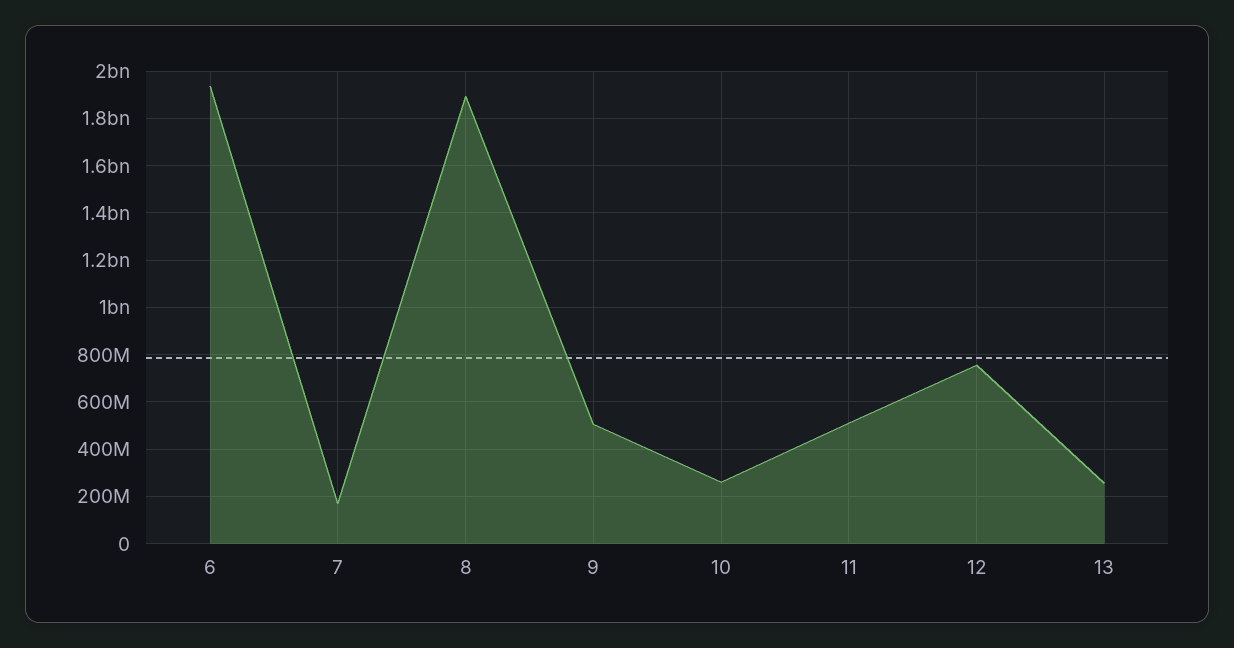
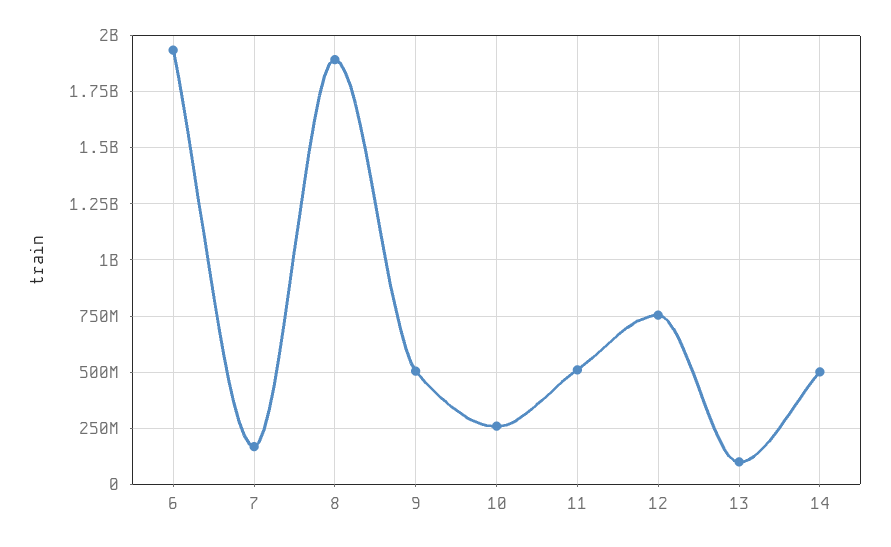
13: 250000000 -> 100000000
14: none -> 500000000

